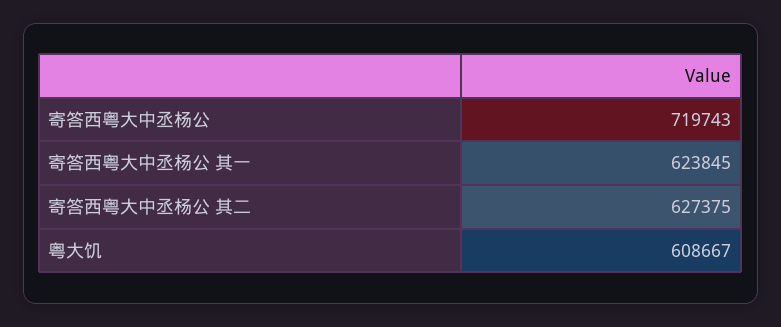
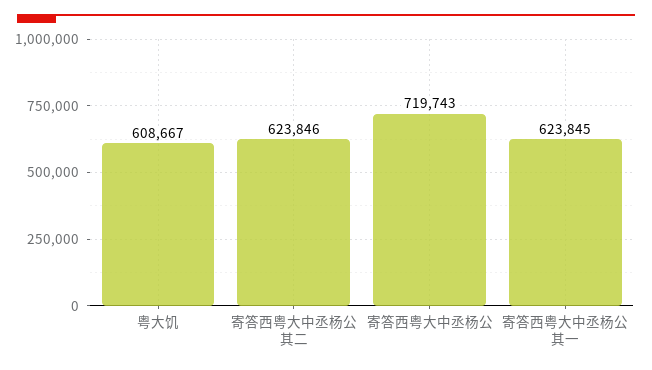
寄答西粤大中丞杨公 其二: 627375 -> 623846

